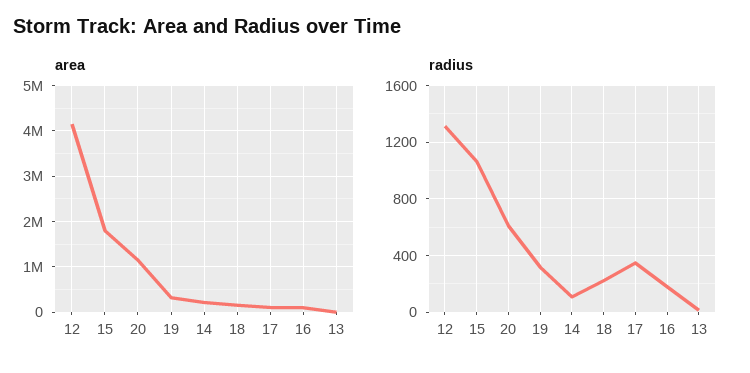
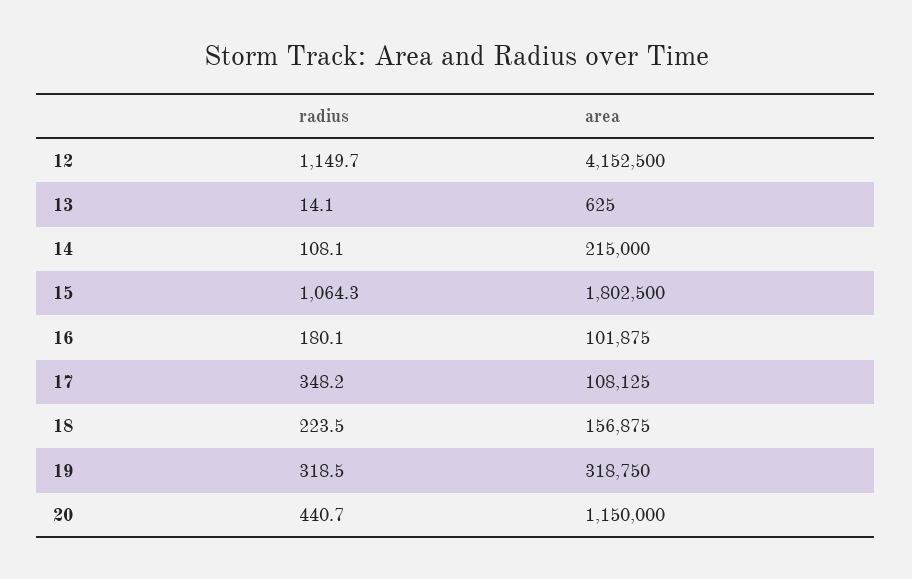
radius, 12: 1300 -> 1149.7
radius, 20: 600 -> 440.7

